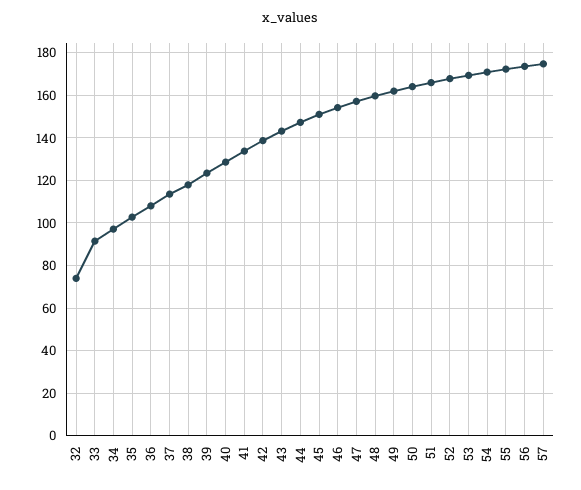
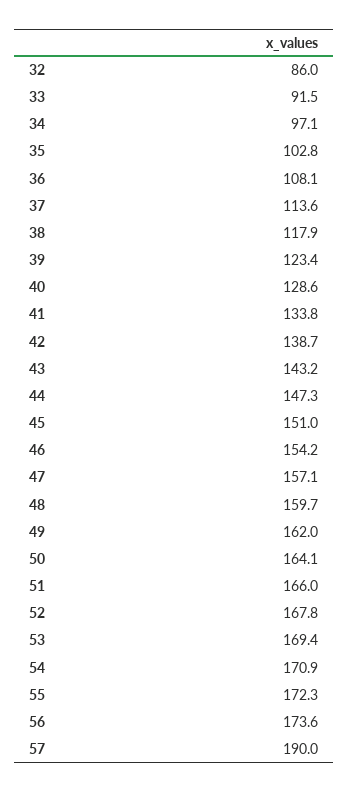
32: 75 -> 86
57: 175 -> 190

